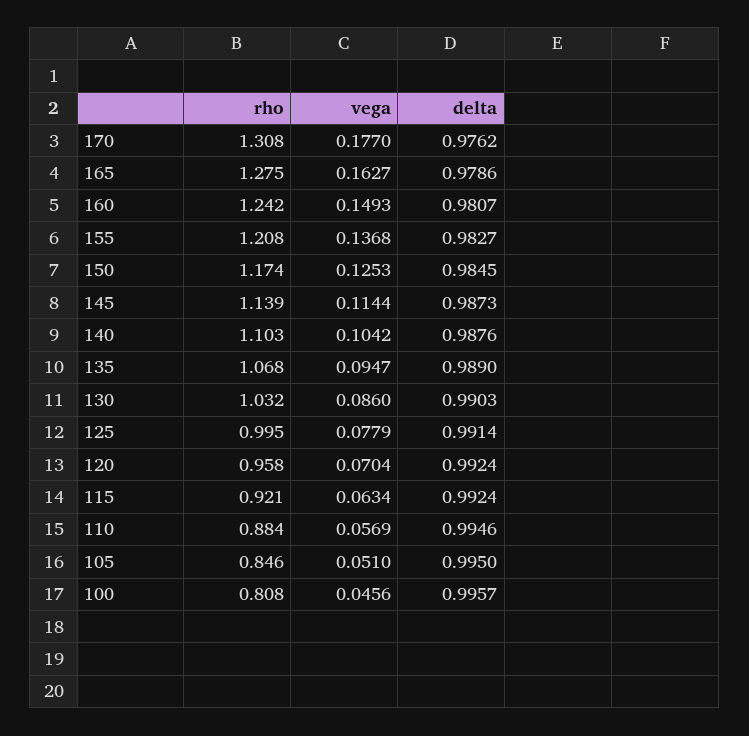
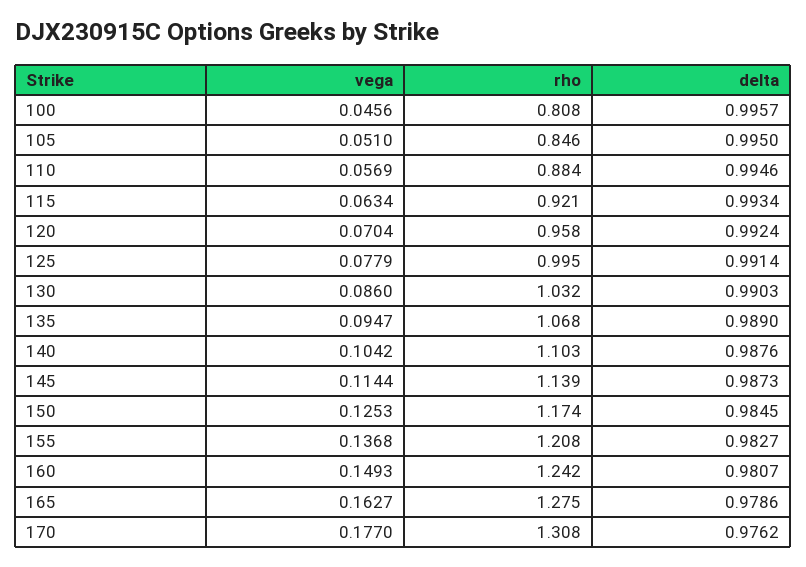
delta, 115: 0.9924 -> 0.9934

